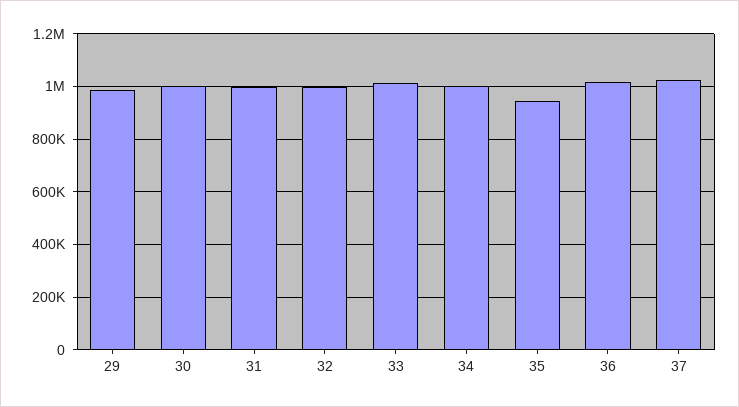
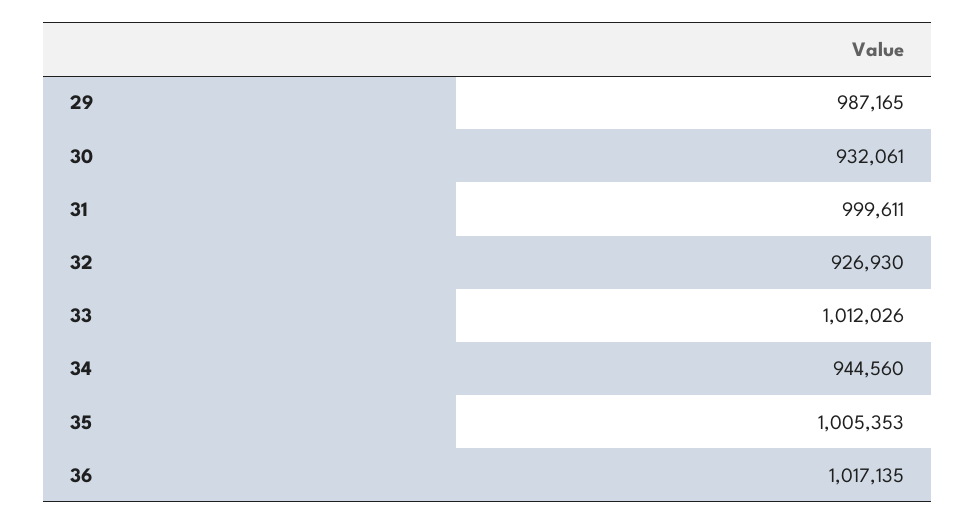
30: 1000000 -> 932061
32: 1000000 -> 926930
34: 1000000 -> 944560
35: 950000 -> 1005353
37: 1025000 -> none

